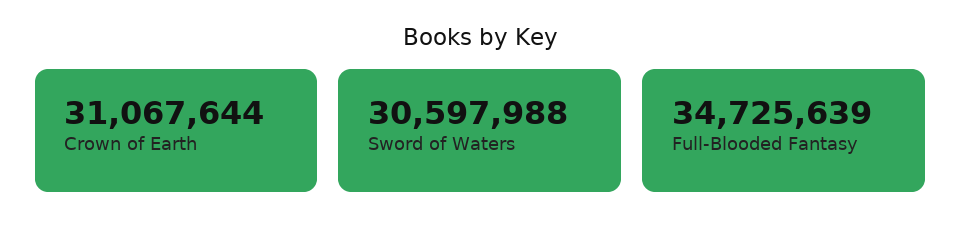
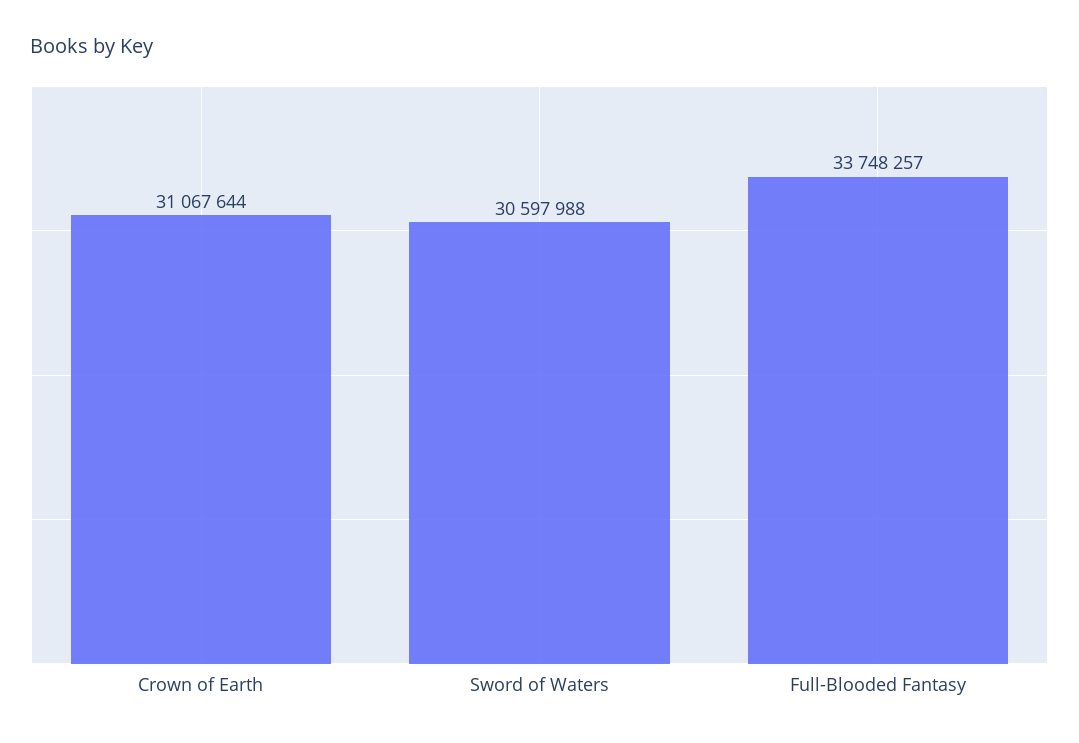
Full-Blooded Fantasy: 34725639 -> 33748257

